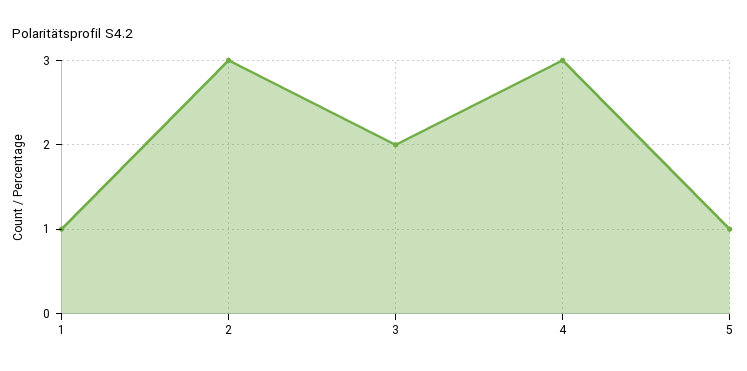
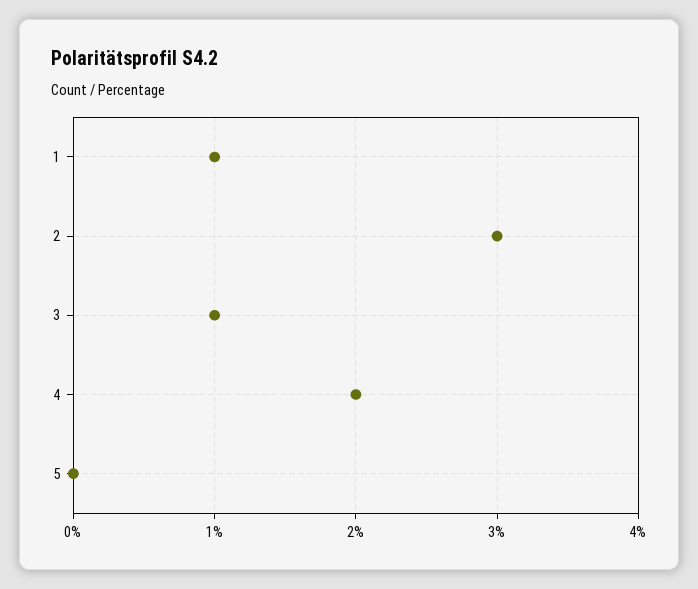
3: 2 -> 1
4: 3 -> 2
5: 1 -> 0

